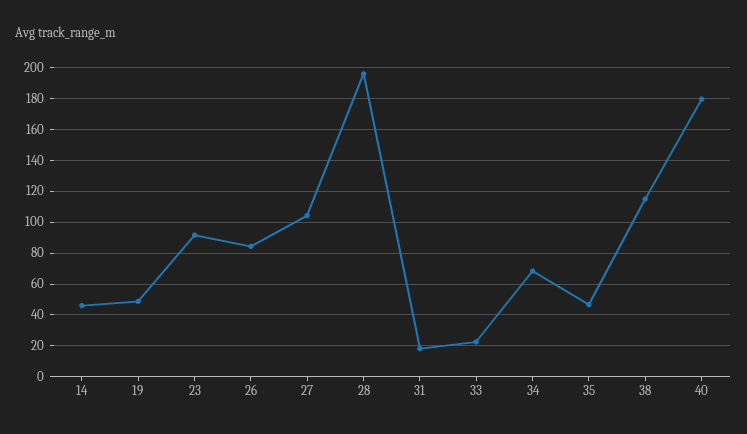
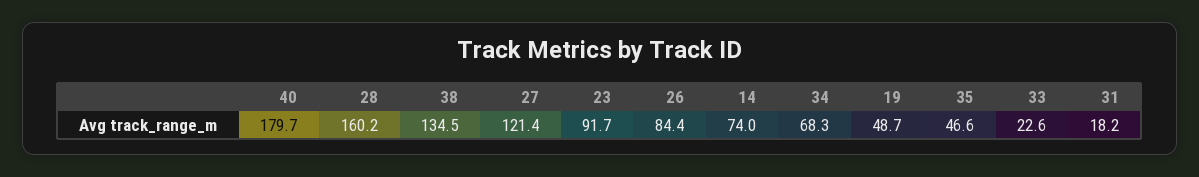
14: 45 -> 74
27: 105 -> 121.4
28: 195 -> 160.2
38: 115 -> 134.5

